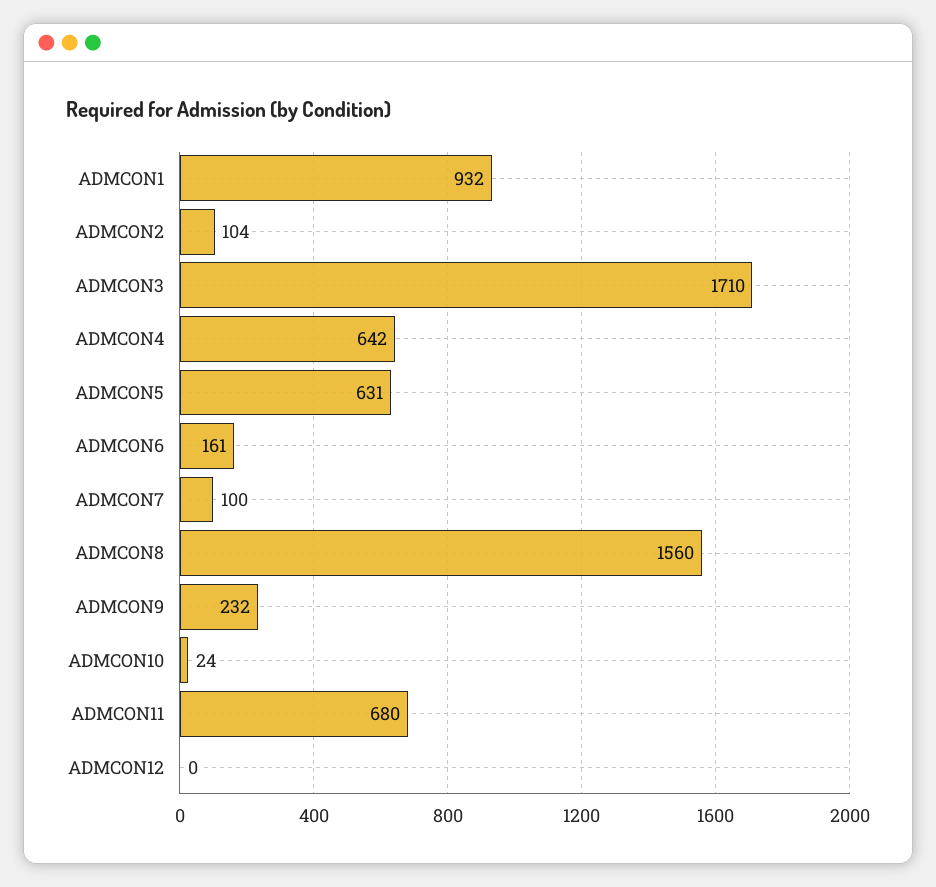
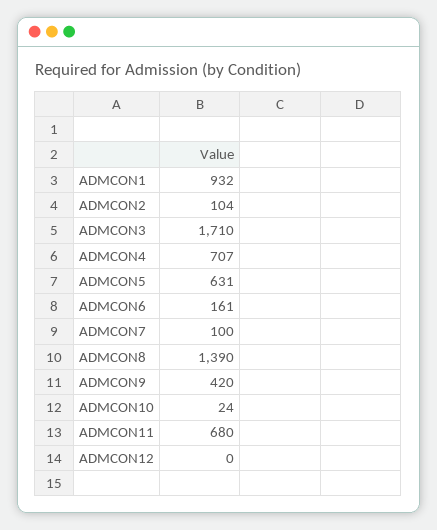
ADMCON4: 642 -> 707
ADMCON8: 1560 -> 1390
ADMCON9: 232 -> 420

